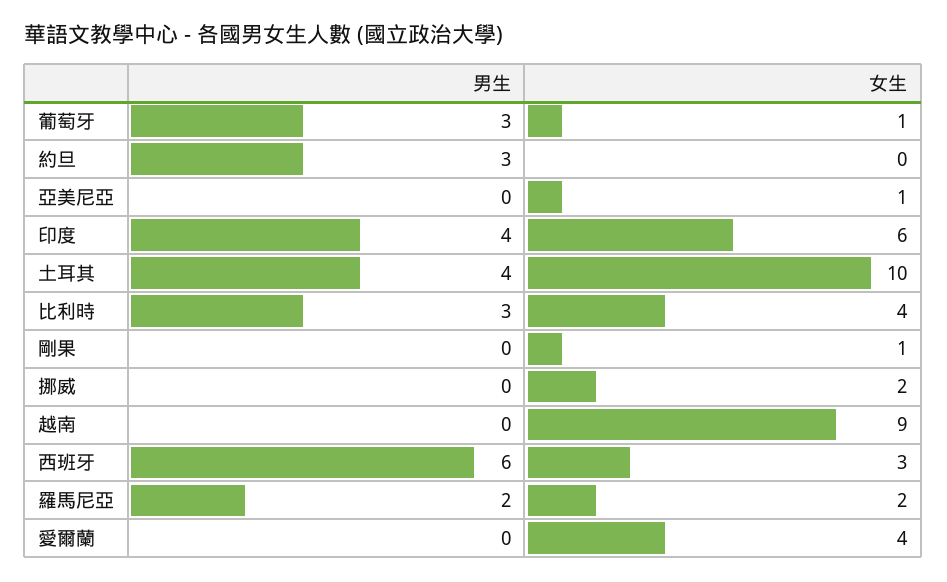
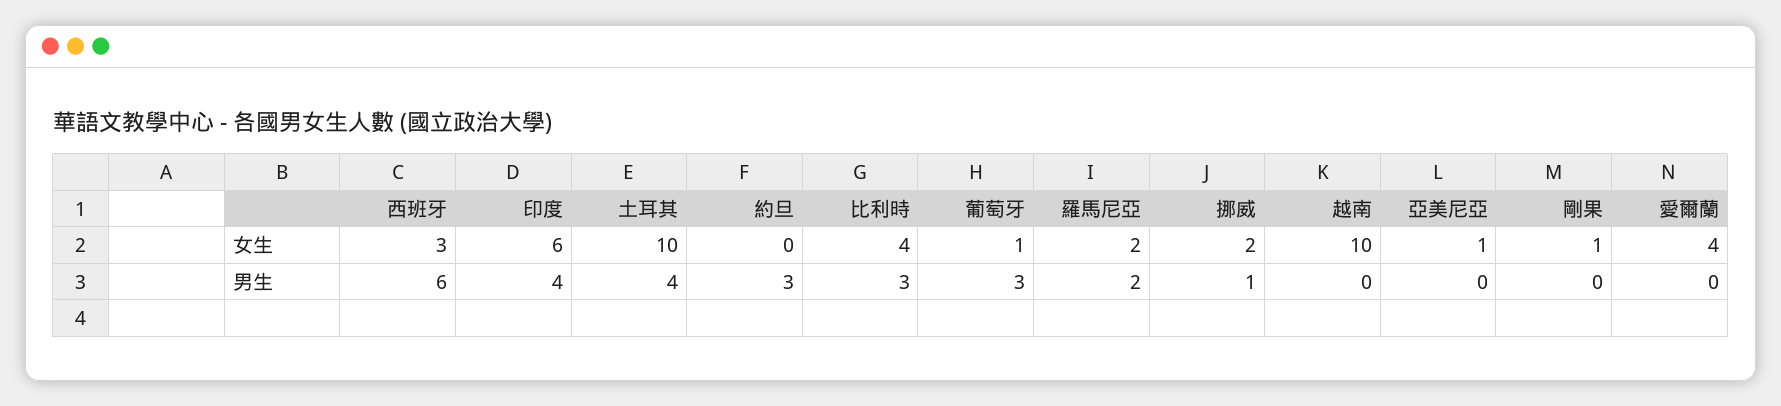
男生, 挪威: 0 -> 1
女生, 越南: 9 -> 10

